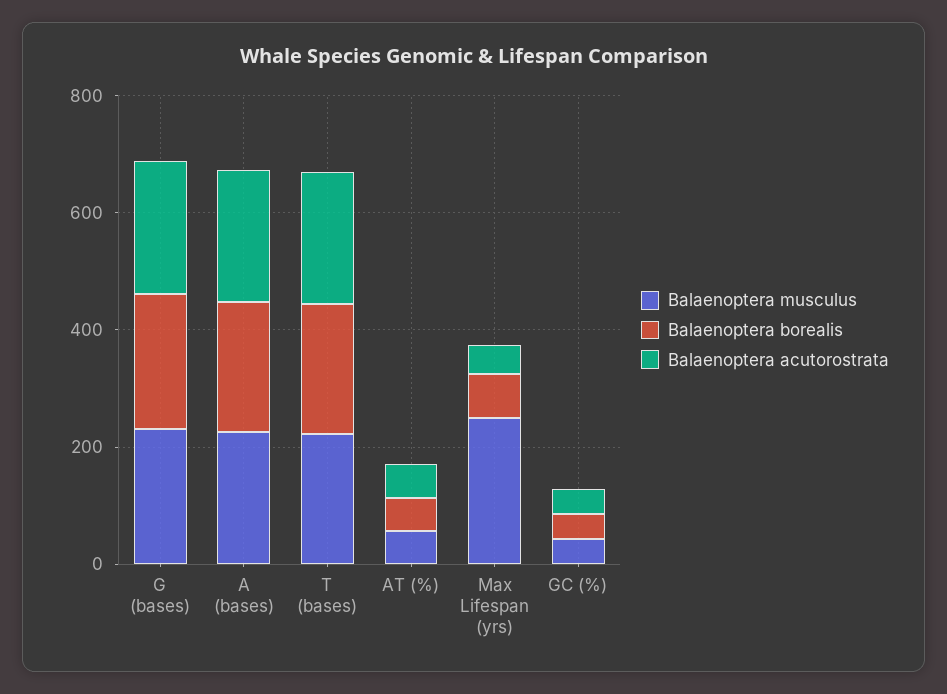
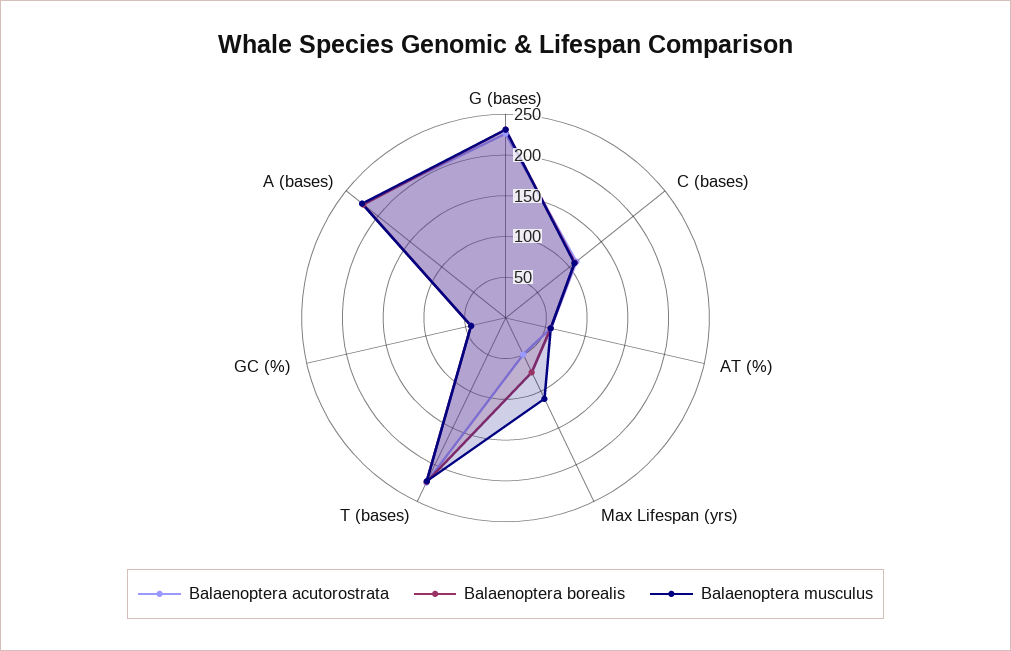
Balaenoptera musculus, Max Lifespan (yrs): 250 -> 110
Balaenoptera acutorostrata, C (bases): none -> 110
Balaenoptera borealis, C (bases): none -> 110
Balaenoptera musculus, C (bases): none -> 110

